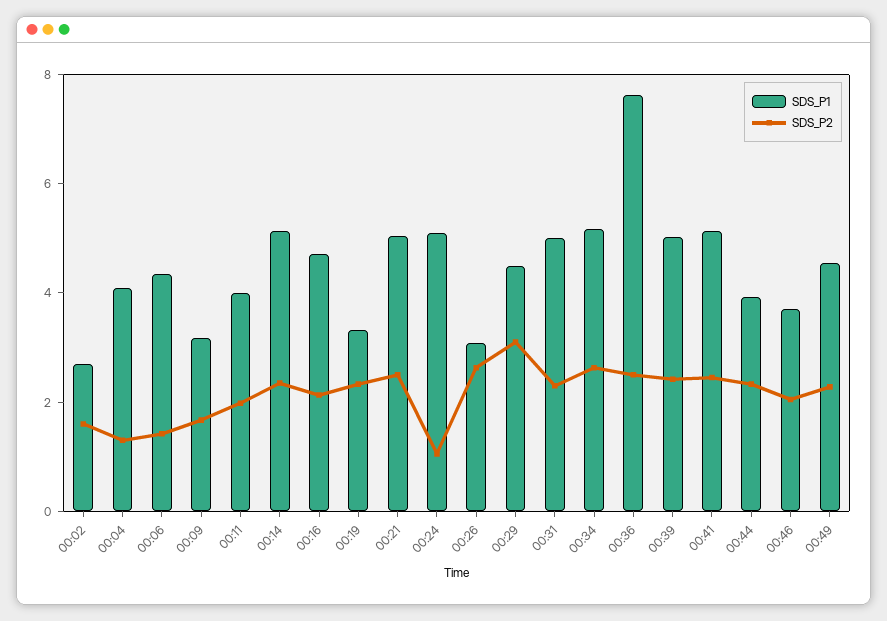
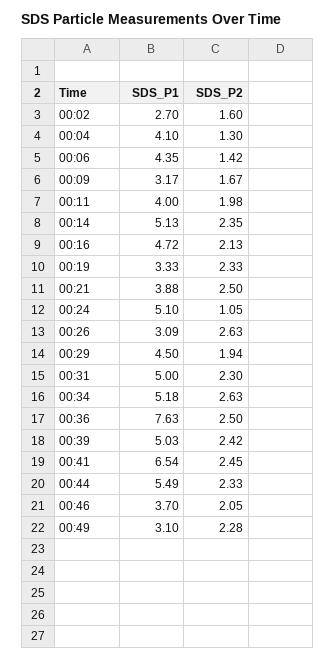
SDS_P1, 00:21: 5 -> 3.88
SDS_P2, 00:29: 3 -> 1.94
SDS_P1, 00:41: 5 -> 6.54
SDS_P1, 00:44: 4 -> 5.49
SDS_P1, 00:49: 4.5 -> 3.1

